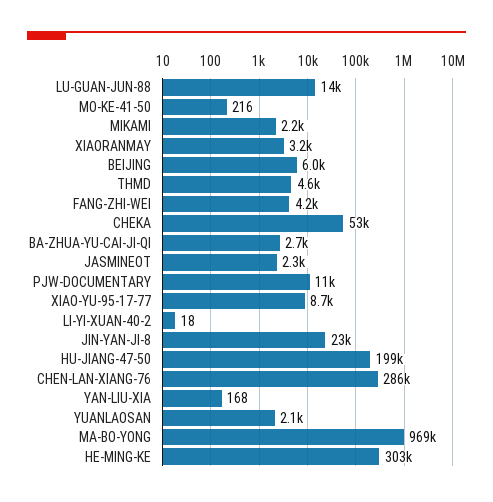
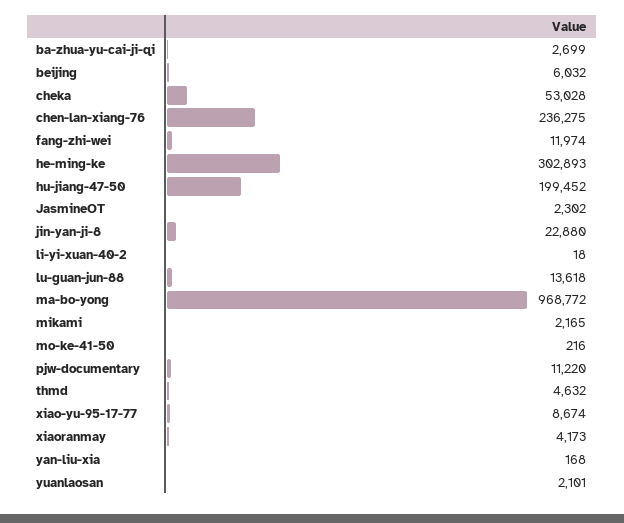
XIAORANMAY: 3200 -> 4173
FANG-ZHI-WEI: 4200 -> 11974
CHEN-LAN-XIANG-76: 286000 -> 236275

